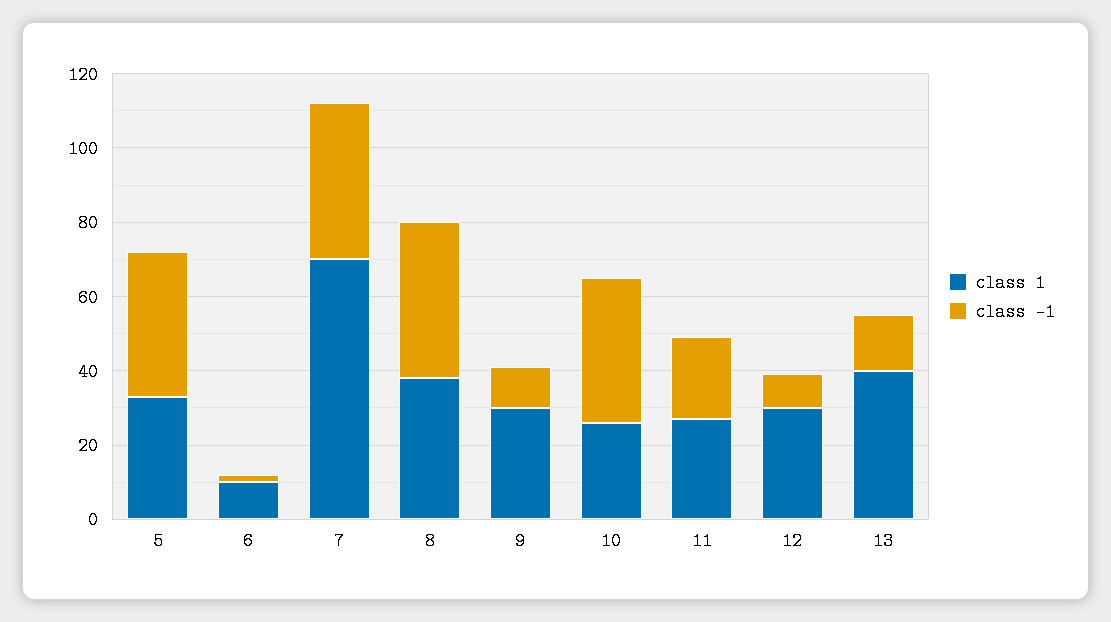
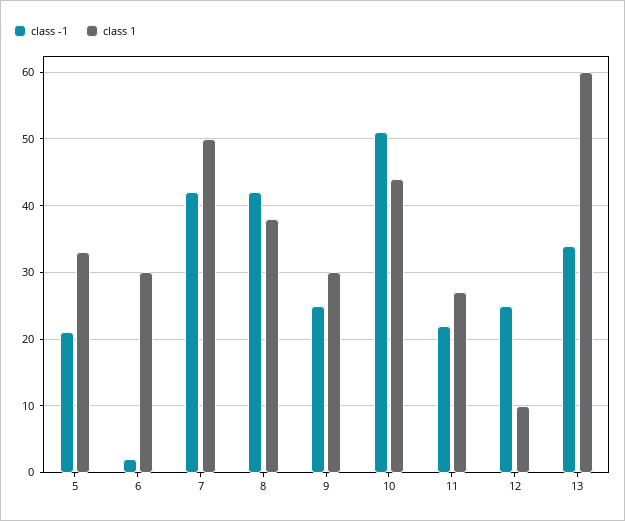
class -1, 5: 40 -> 21
class 1, 6: 10 -> 30
class 1, 7: 70 -> 50
class -1, 9: 10 -> 25
class 1, 10: 25 -> 44
class -1, 10: 40 -> 51
class 1, 12: 30 -> 10
class -1, 12: 10 -> 25
class 1, 13: 40 -> 60
class -1, 13: 15 -> 34

